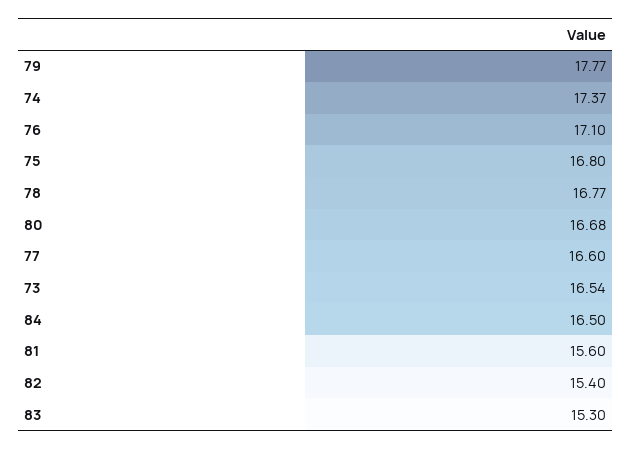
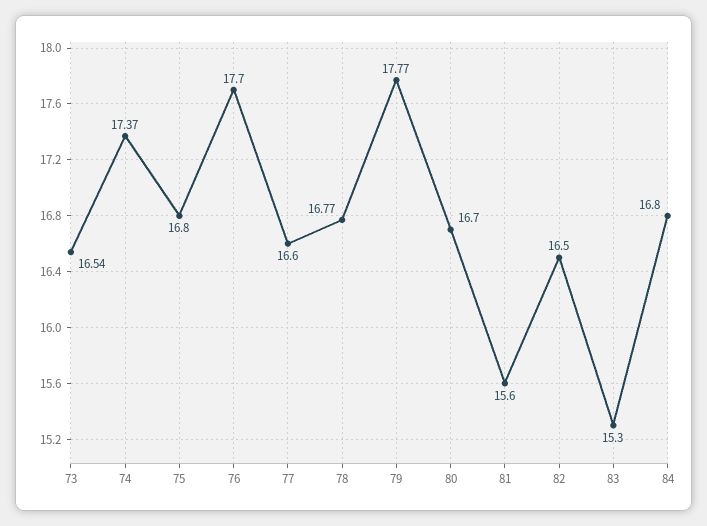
76: 17.1 -> 17.7
80: 16.68 -> 16.7
84: 16.5 -> 16.8
82: 15.4 -> 16.5

